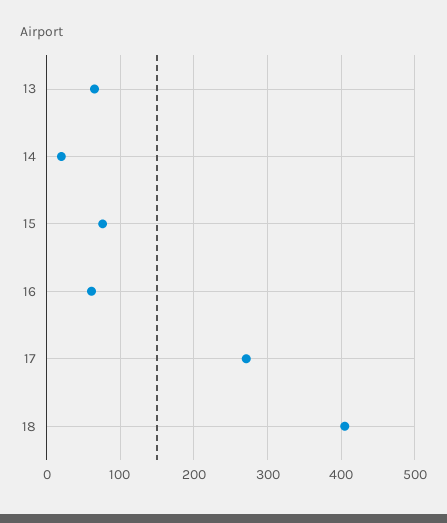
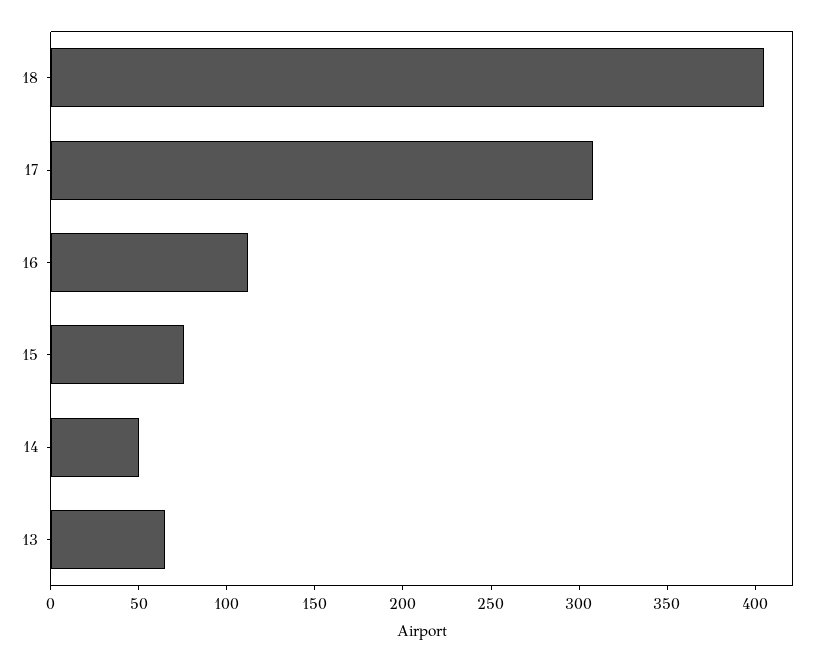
14: 20 -> 50
16: 60 -> 110
17: 270 -> 310

